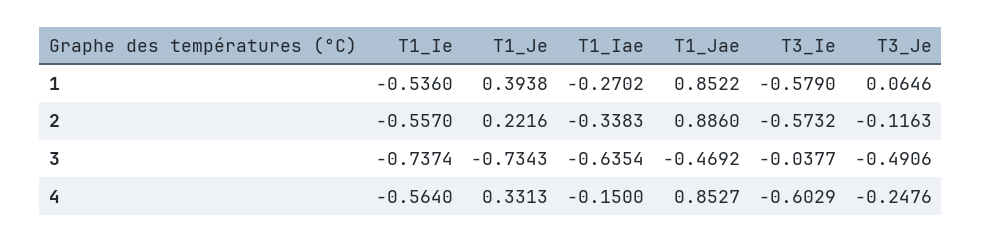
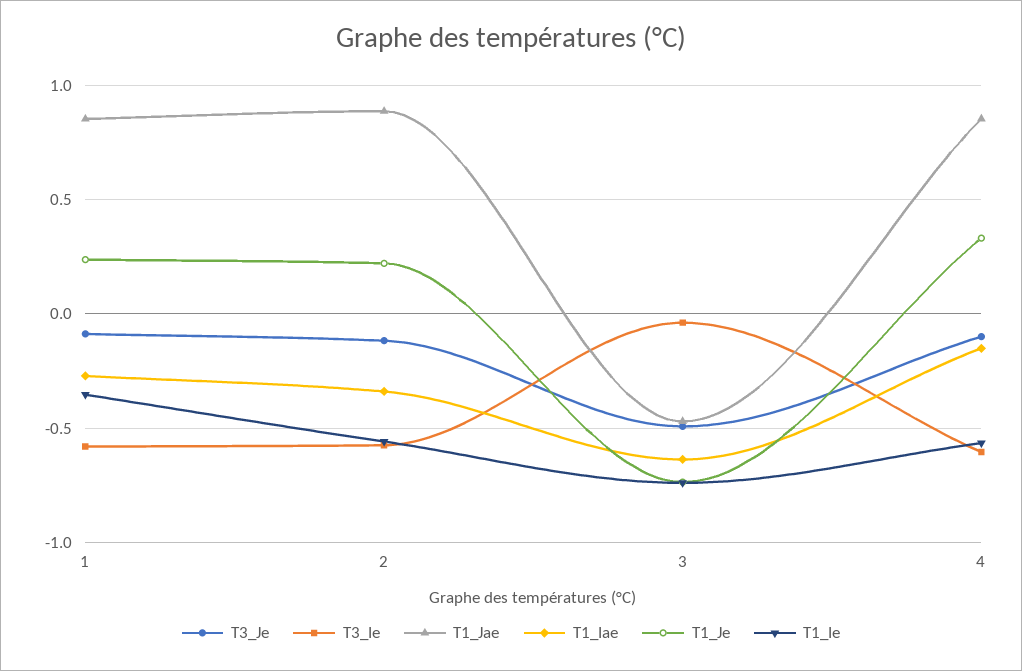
T1_Ie, 1: -0.536 -> -0.35
T1_Je, 1: 0.3938 -> 0.25
T3_Je, 1: 0.0646 -> -0.1
T3_Je, 4: -0.2476 -> -0.1

